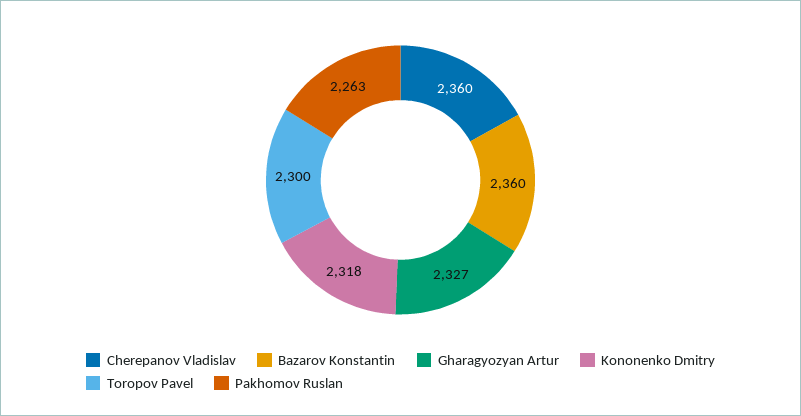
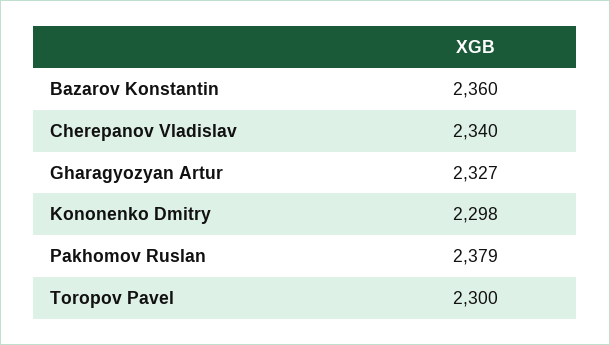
Cherepanov Vladislav: 2360 -> 2340
Kononenko Dmitry: 2318 -> 2298
Pakhomov Ruslan: 2263 -> 2379

